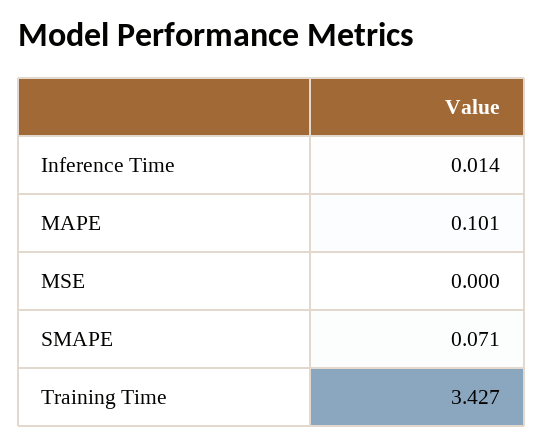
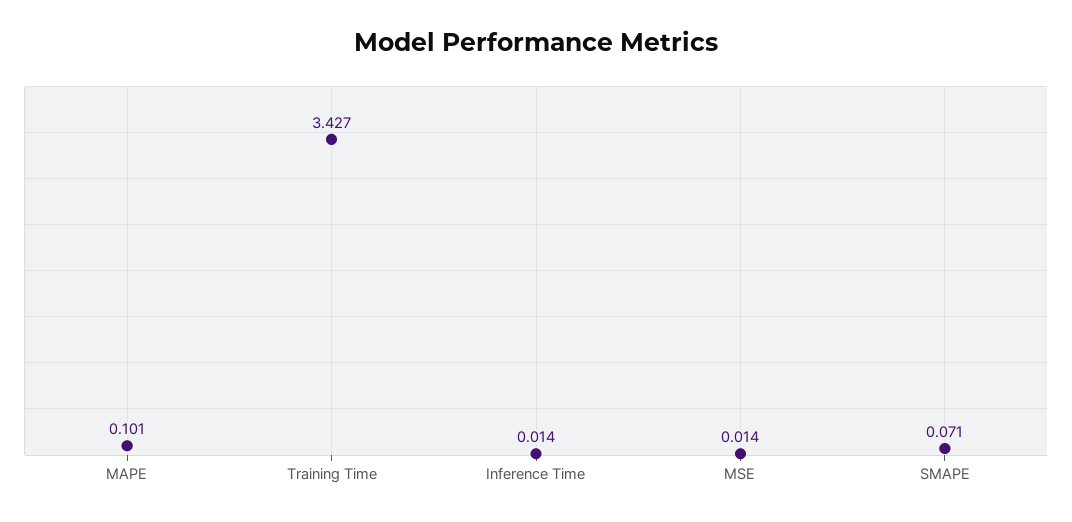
MSE: 0 -> 0.014

